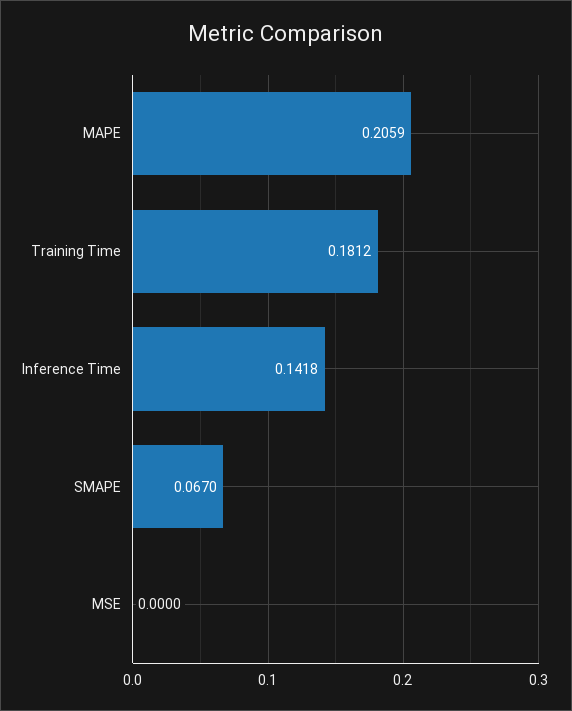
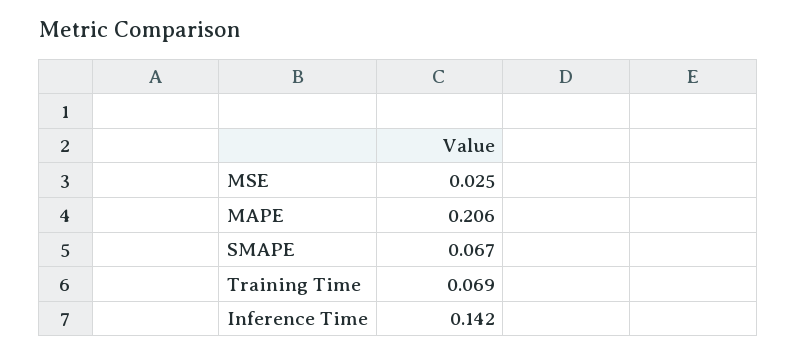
Training Time: 0.1812 -> 0.069
MSE: 0 -> 0.025

